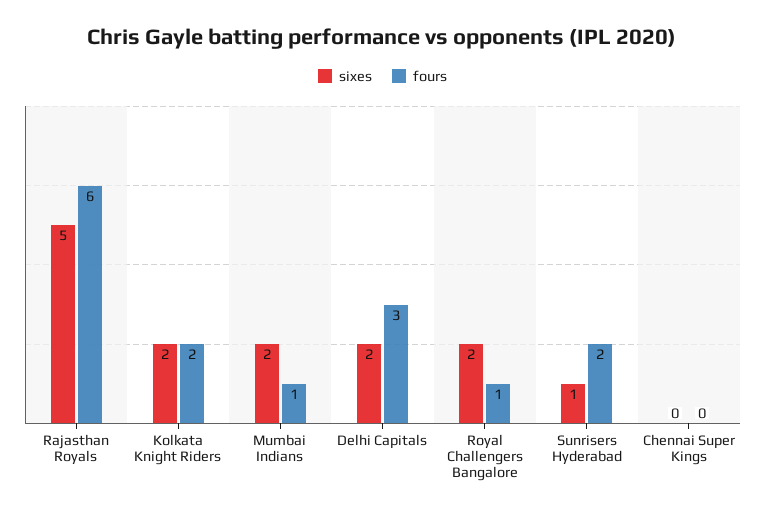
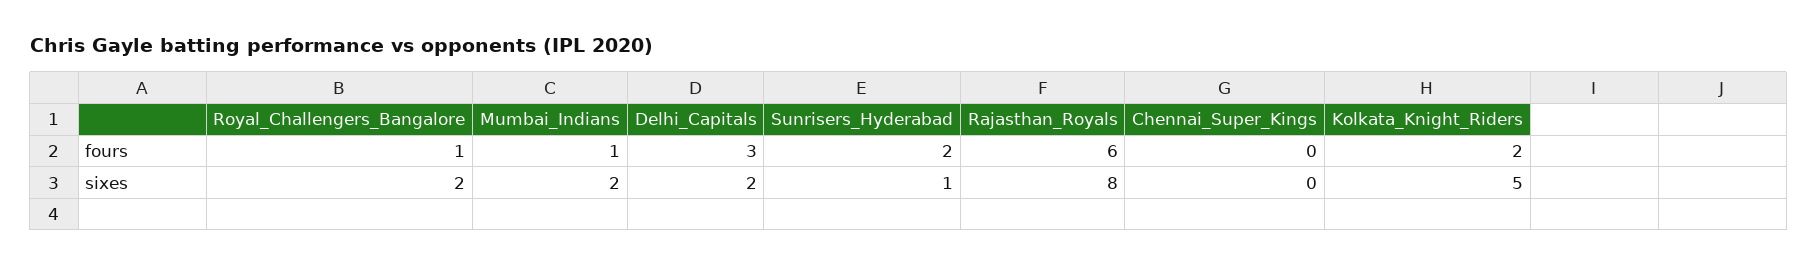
sixes, Rajasthan Royals: 5 -> 8
sixes, Kolkata Knight Riders: 2 -> 5

